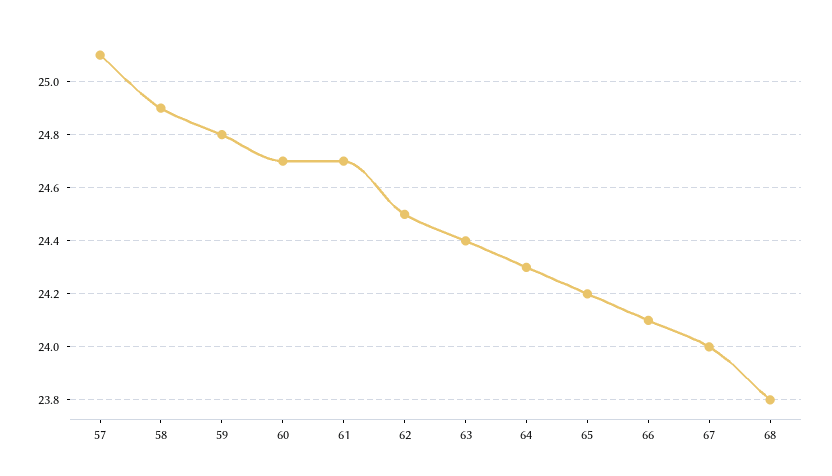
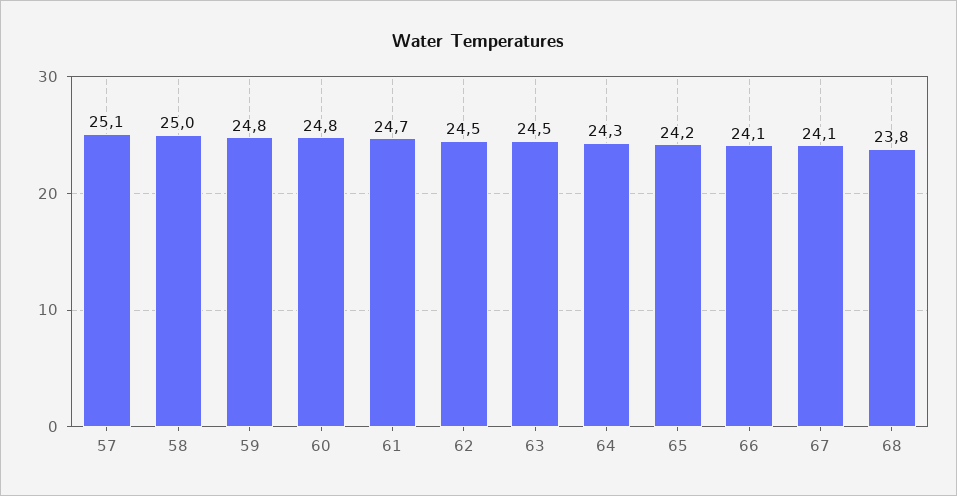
58: 24.9 -> 25
60: 24.7 -> 24.8
63: 24.4 -> 24.5
67: 24 -> 24.1

